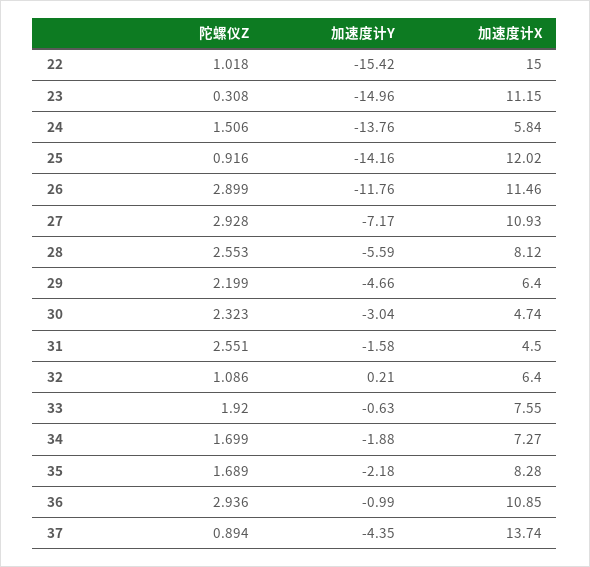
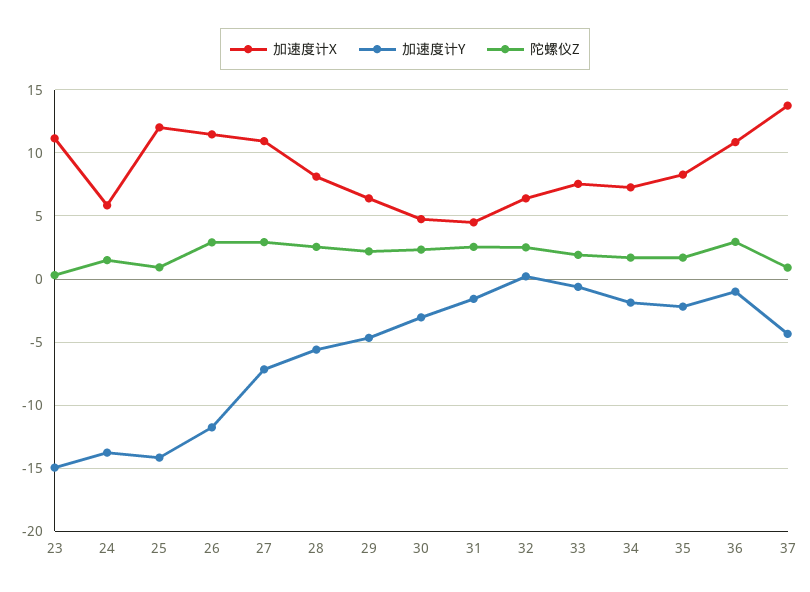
陀螺仪Z, 22: 1.018 -> none
加速度计Y, 22: -15.42 -> none
加速度计X, 22: 15 -> none
陀螺仪Z, 32: 1.086 -> 2.5

